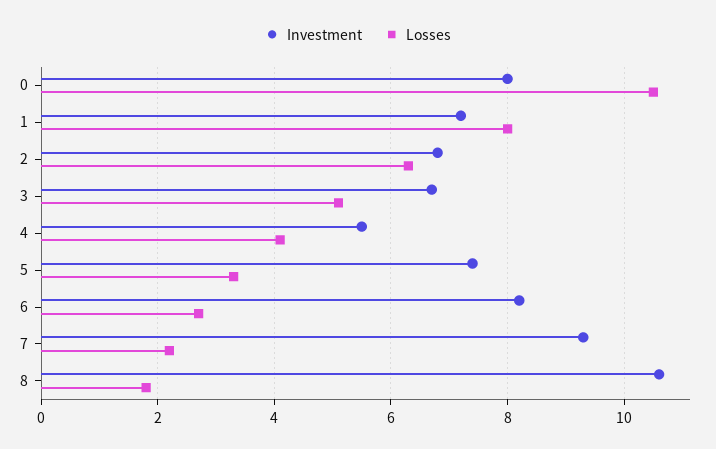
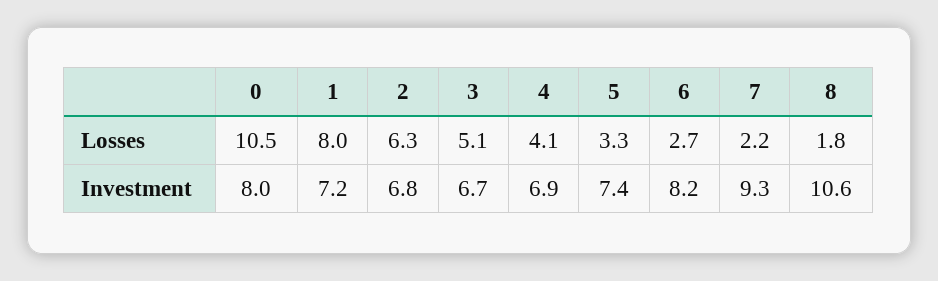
Investment, 4: 5.5 -> 6.9

